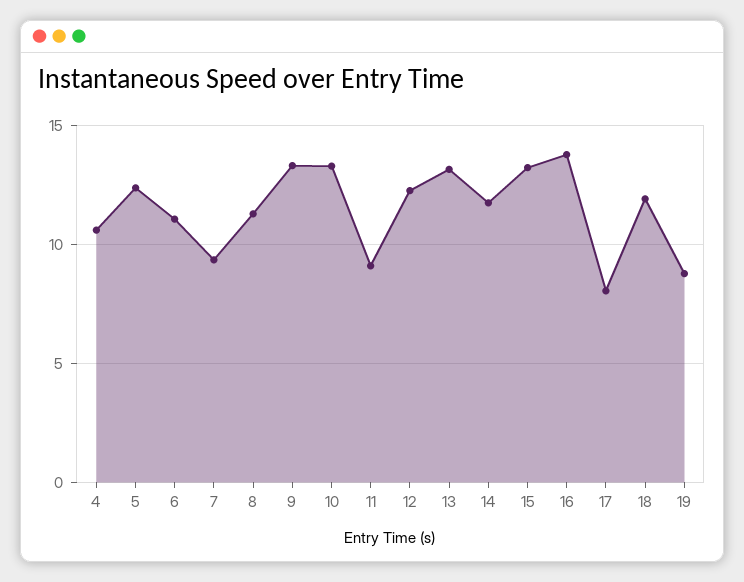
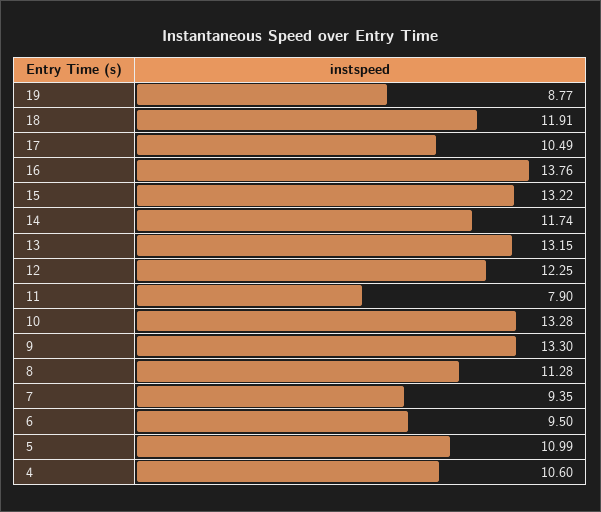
5: 12.5 -> 10.99
6: 11 -> 9.5
11: 9 -> 7.9
17: 8 -> 10.49

